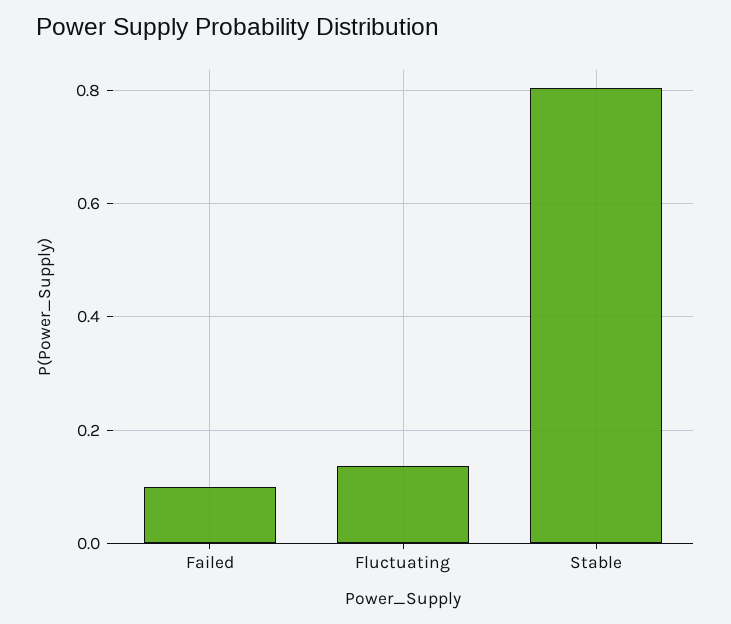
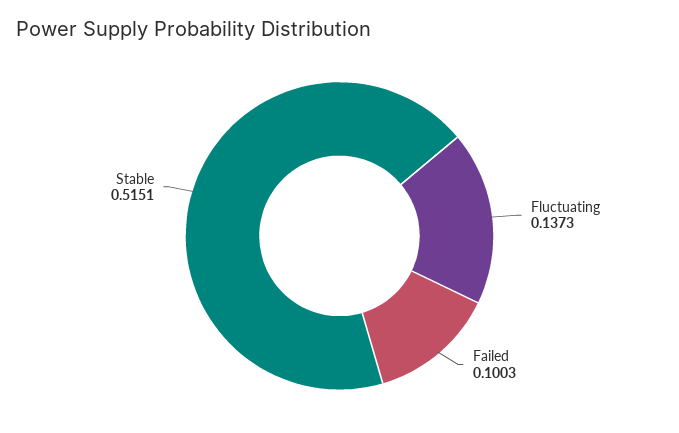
Stable: 0.8 -> 0.5151

